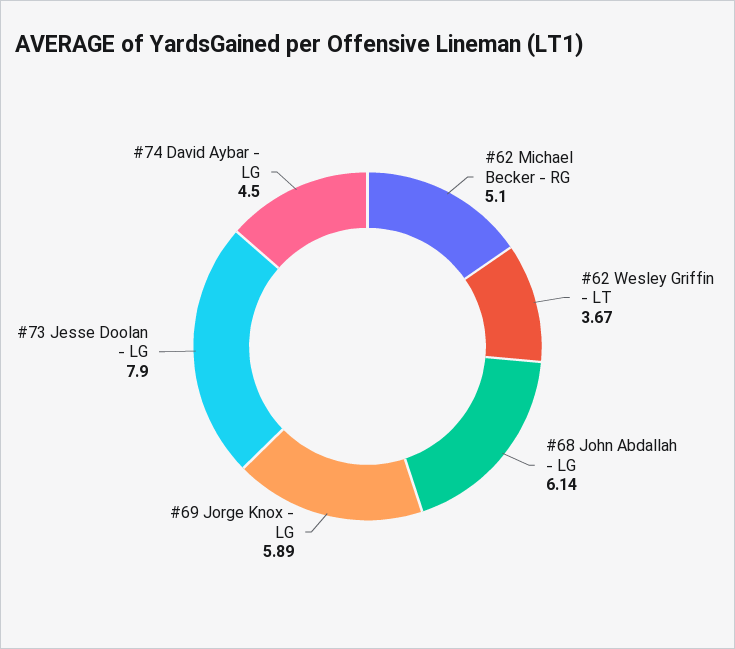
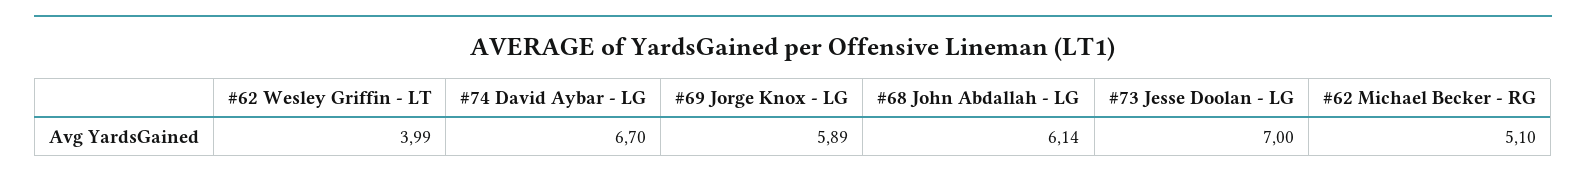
#62 Wesley Griffin - LT: 3.67 -> 3.99
#73 Jesse Doolan - LG: 7.9 -> 7
#74 David Aybar - LG: 4.5 -> 6.7

